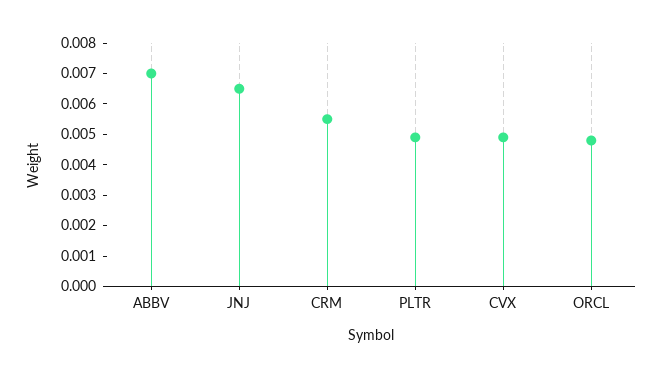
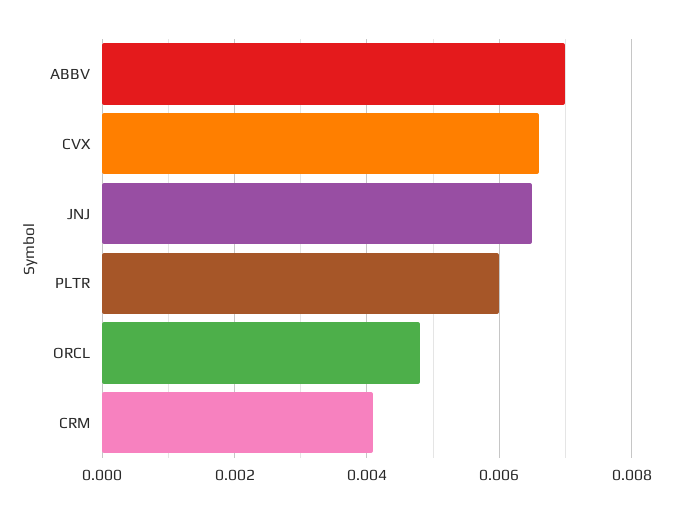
CRM: 0.0055 -> 0.004
PLTR: 0.005 -> 0.006
CVX: 0.005 -> 0.0065

